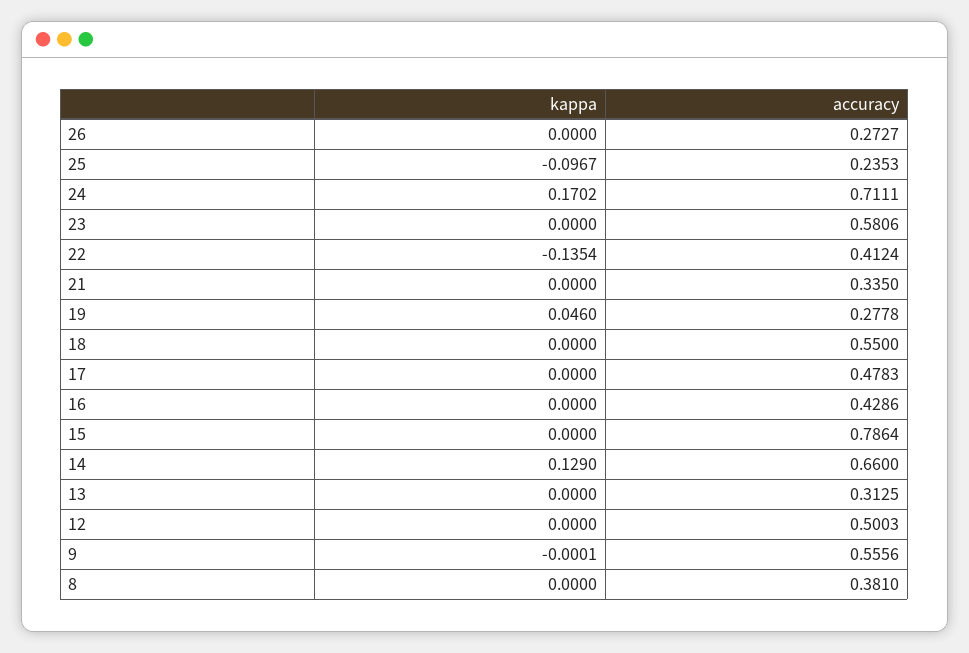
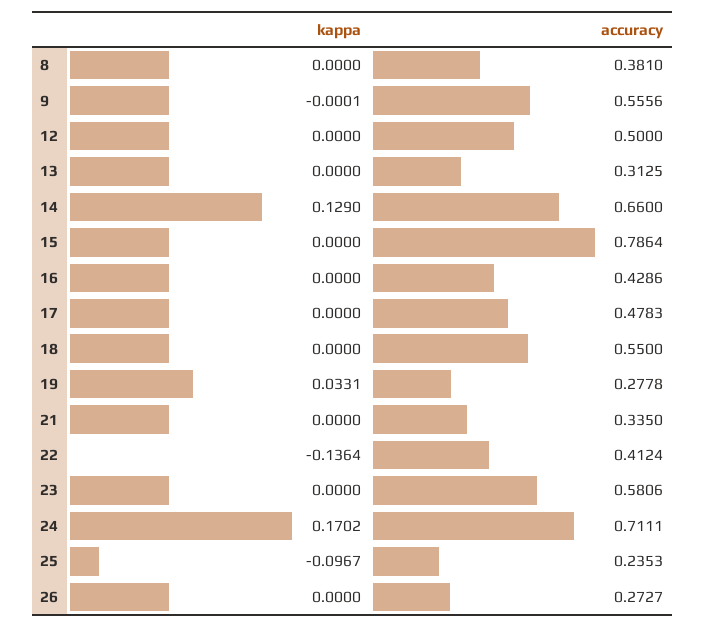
kappa, 22: -0.1354 -> -0.1364
kappa, 19: 0.046 -> 0.0331
accuracy, 12: 0.5003 -> 0.5

